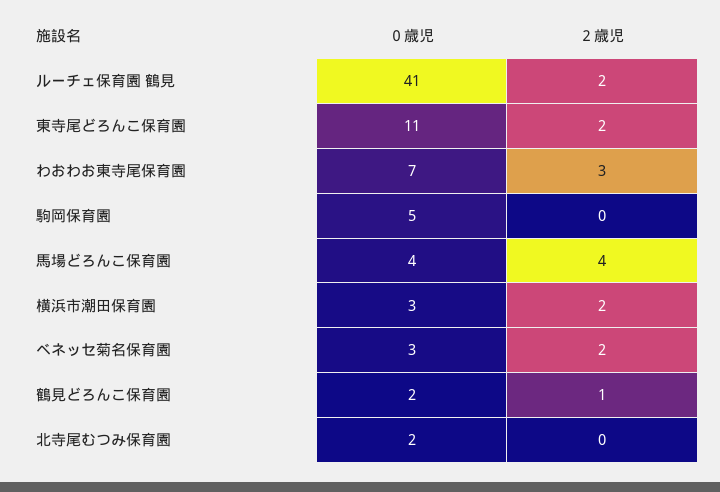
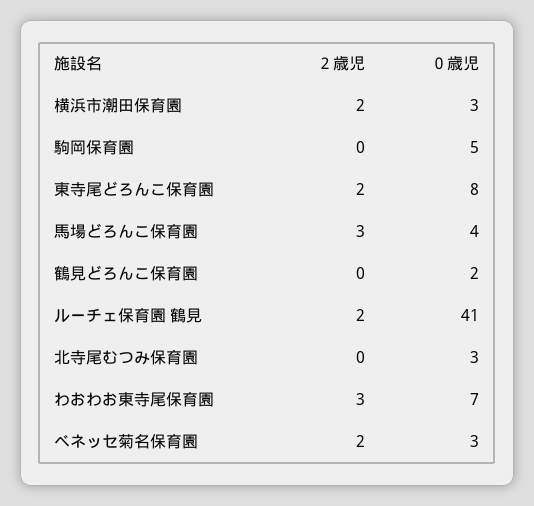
０歳児, 東寺尾どろんこ保育園: 11 -> 8
２歳児, 馬場どろんこ保育園: 4 -> 3
２歳児, 鶴見どろんこ保育園: 1 -> 0
０歳児, 北寺尾むつみ保育園: 2 -> 3

